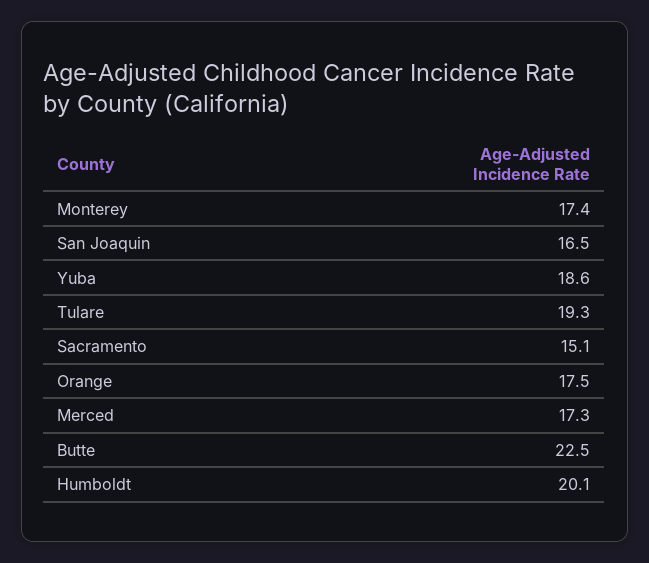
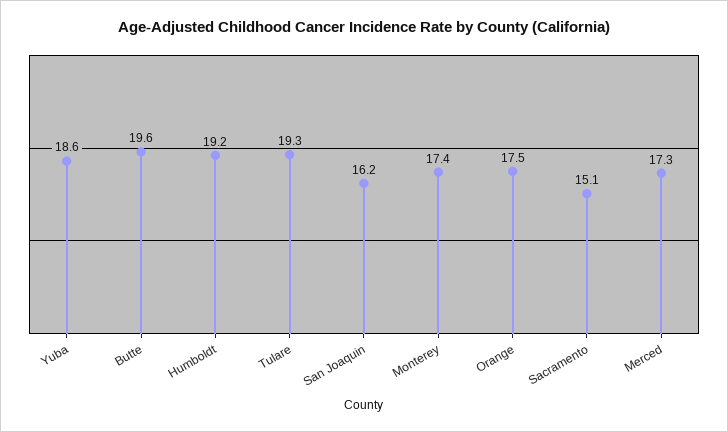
San Joaquin: 16.5 -> 16.2
Butte: 22.5 -> 19.6
Humboldt: 20.1 -> 19.2

